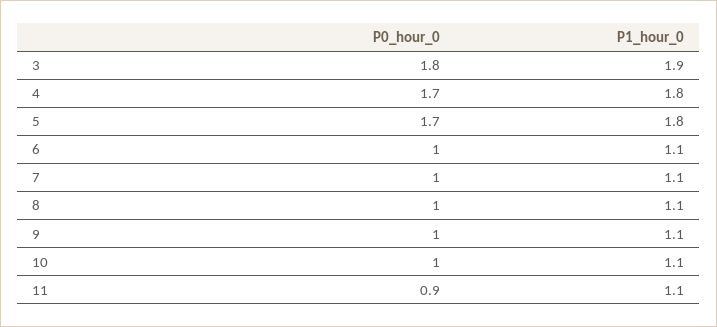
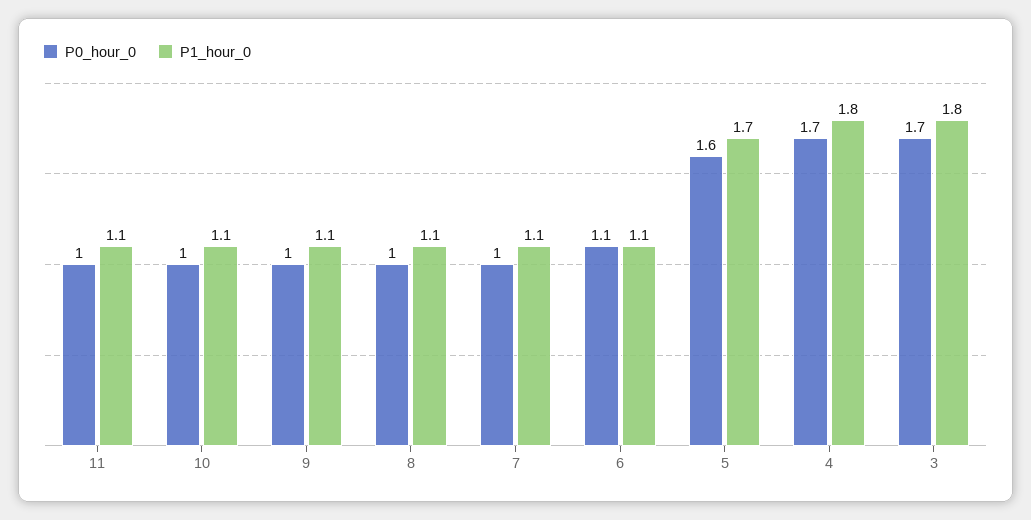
P0_hour_0, 3: 1.8 -> 1.7
P1_hour_0, 3: 1.9 -> 1.8
P0_hour_0, 5: 1.7 -> 1.6
P1_hour_0, 5: 1.8 -> 1.7
P0_hour_0, 6: 1 -> 1.1
P0_hour_0, 11: 0.9 -> 1

